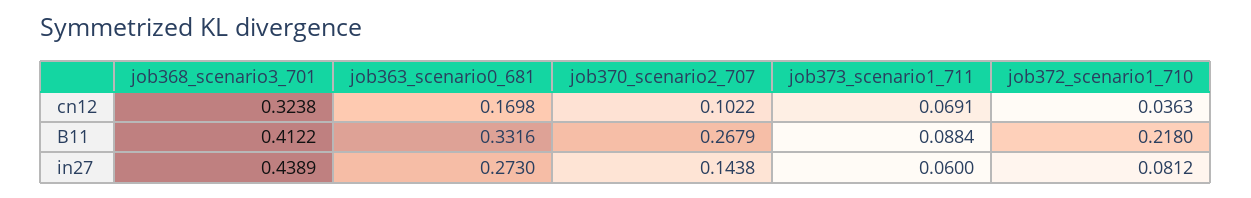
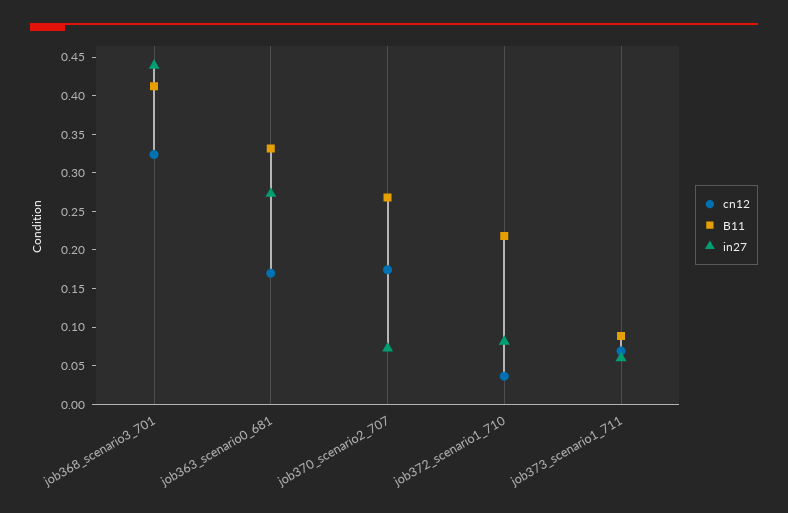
cn12, job370_scenario2_707: 0.1022 -> 0.175
in27, job370_scenario2_707: 0.1438 -> 0.075

